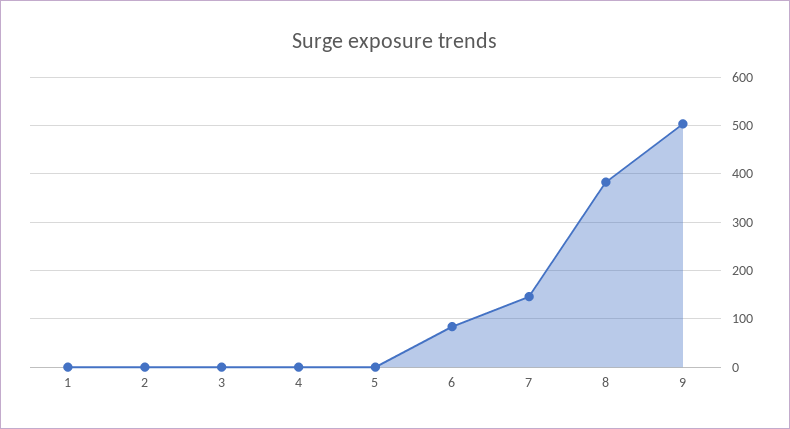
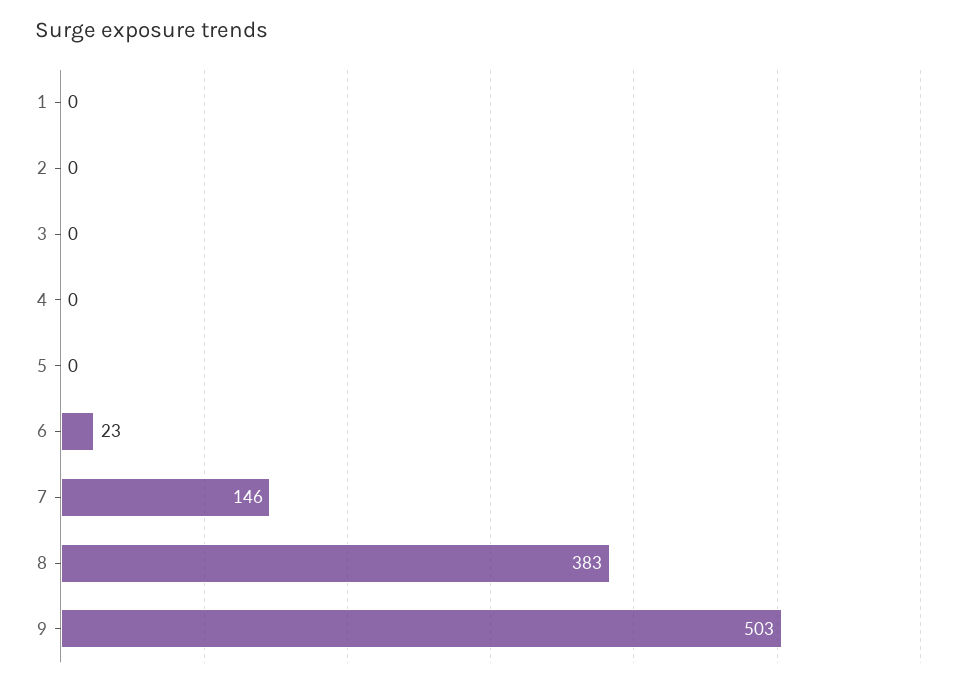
6: 80 -> 23

